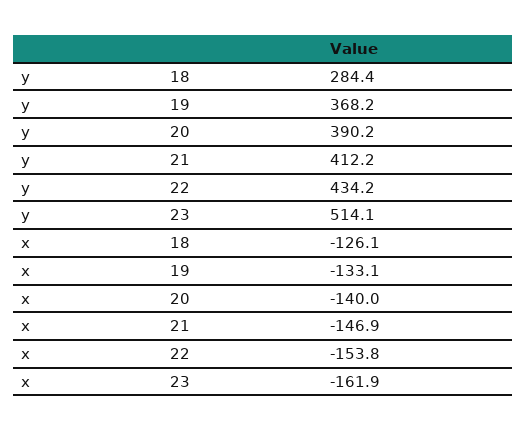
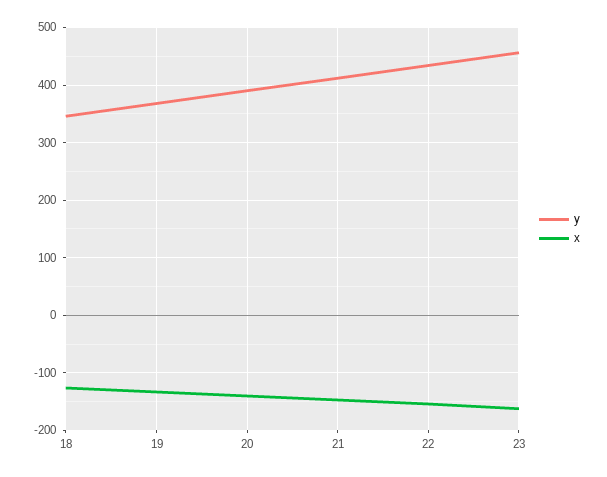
y, 18: 284.4 -> 340
y, 23: 514.1 -> 460

